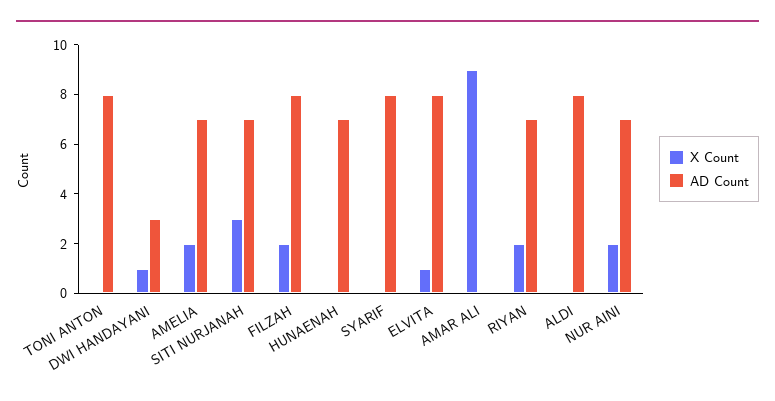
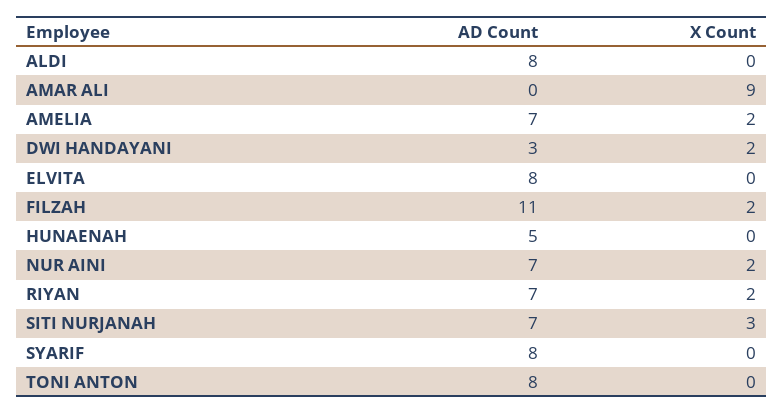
X Count, DWI HANDAYANI: 1 -> 2
AD Count, FILZAH: 8 -> 11
AD Count, HUNAENAH: 7 -> 5
X Count, ELVITA: 1 -> 0

